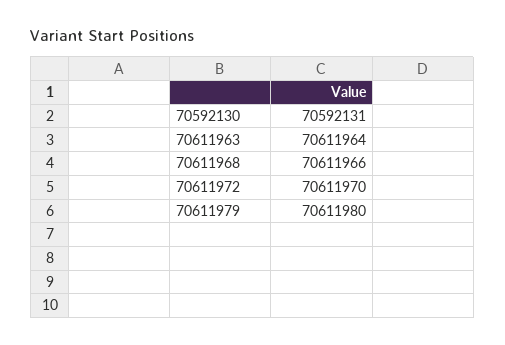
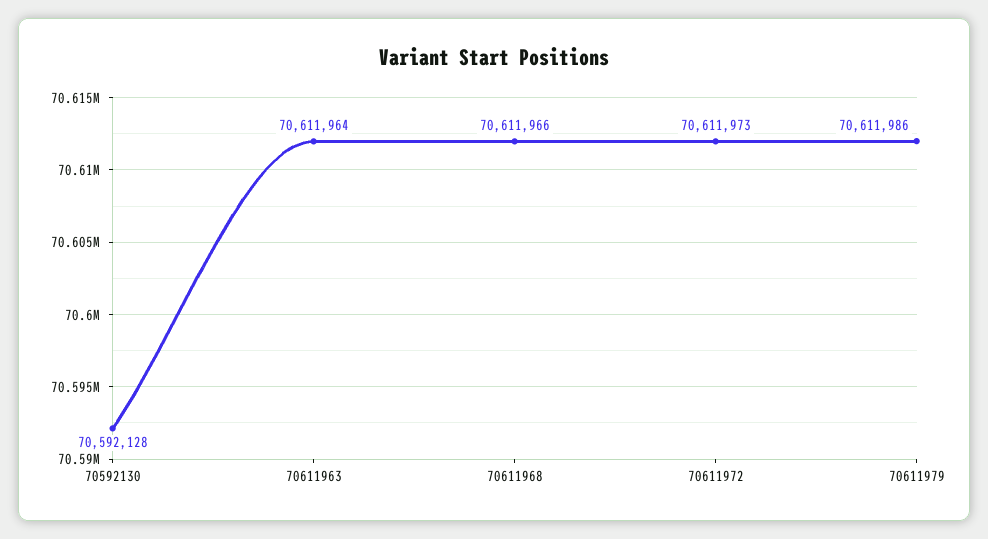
70592130: 70592131 -> 70592128
70611972: 70611970 -> 70611973
70611979: 70611980 -> 70611986

